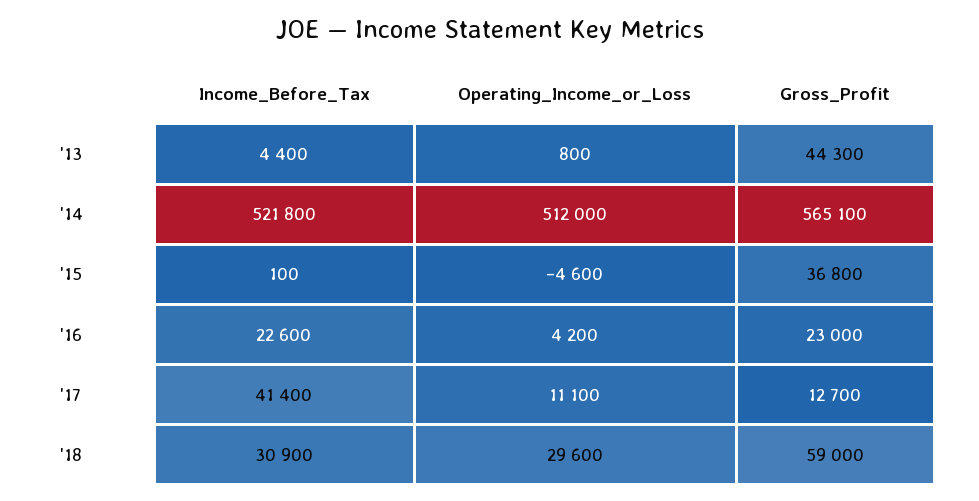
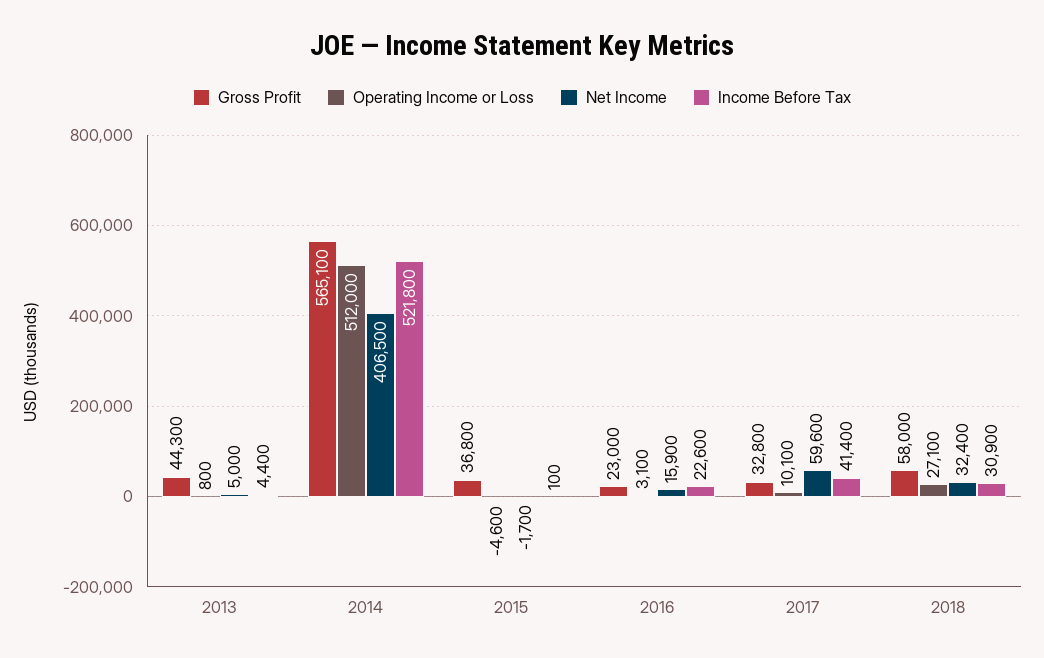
Operating_Income_or_Loss, '16: 4200 -> 3100
Operating_Income_or_Loss, '17: 11100 -> 10100
Gross_Profit, '17: 12700 -> 32800
Operating_Income_or_Loss, '18: 29600 -> 27100
Gross_Profit, '18: 59000 -> 58000
Net Income, '13: none -> 5000
Net Income, '14: none -> 406500
Net Income, '15: none -> -1700
Net Income, '16: none -> 15900
Net Income, '17: none -> 59600
Net Income, '18: none -> 32400

